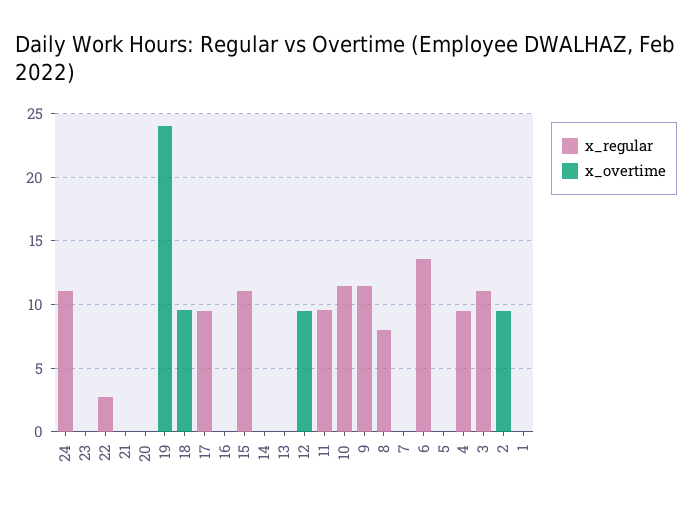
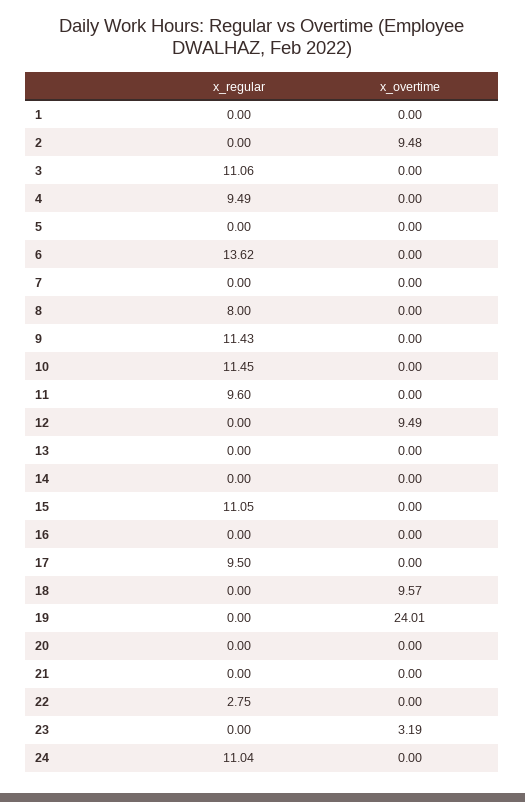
x_overtime, 23: 0 -> 3.19

